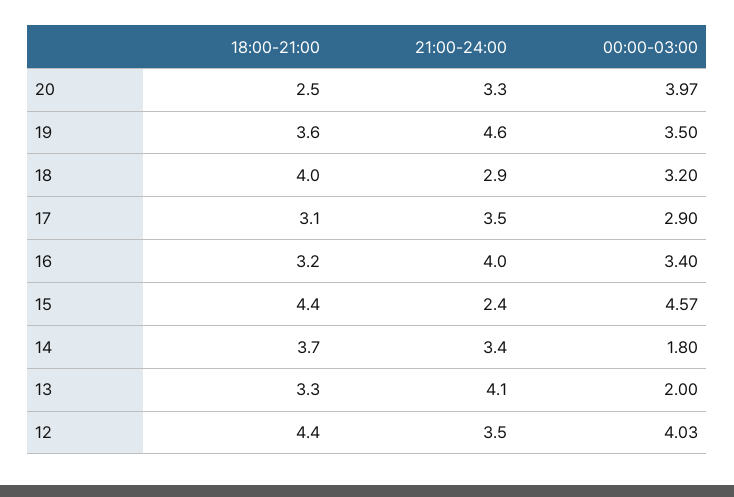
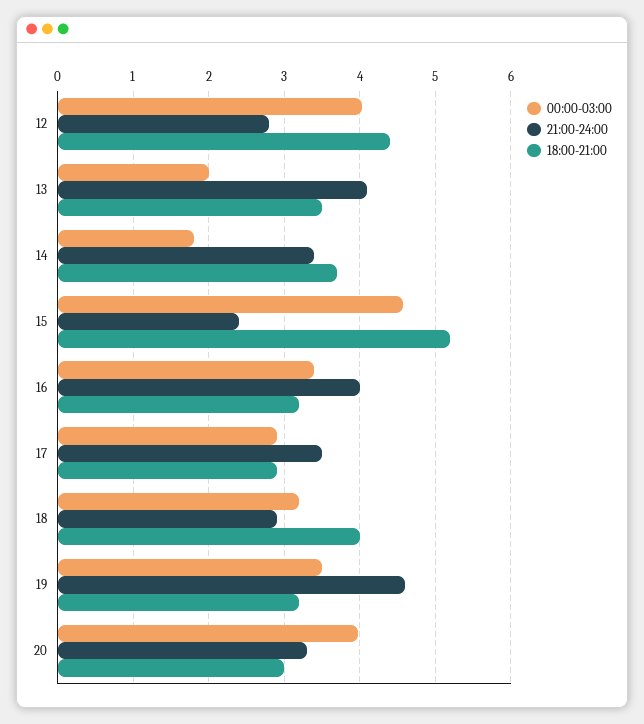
18:00-21:00, 20: 2.5 -> 3
18:00-21:00, 19: 3.6 -> 3.2
18:00-21:00, 17: 3.1 -> 2.9
18:00-21:00, 15: 4.4 -> 5.2
18:00-21:00, 13: 3.3 -> 3.5
21:00-24:00, 12: 3.5 -> 2.8

